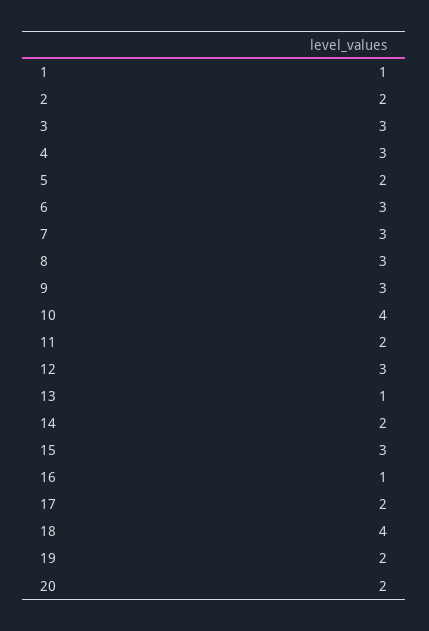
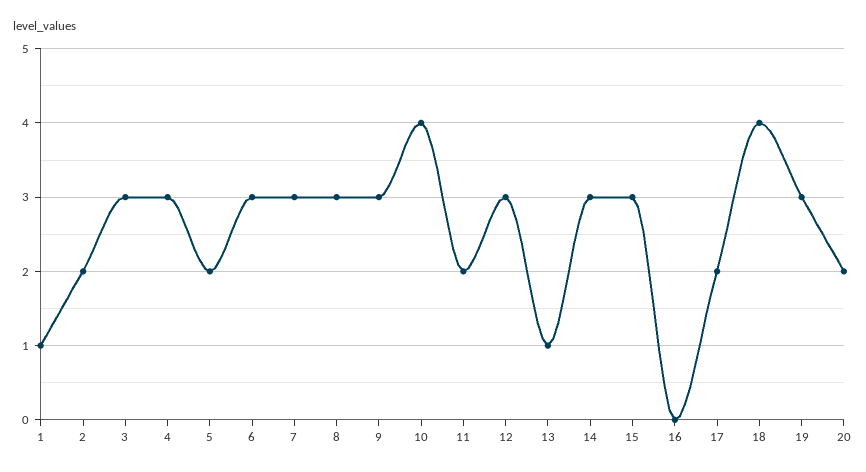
14: 2 -> 3
16: 1 -> 0
19: 2 -> 3

